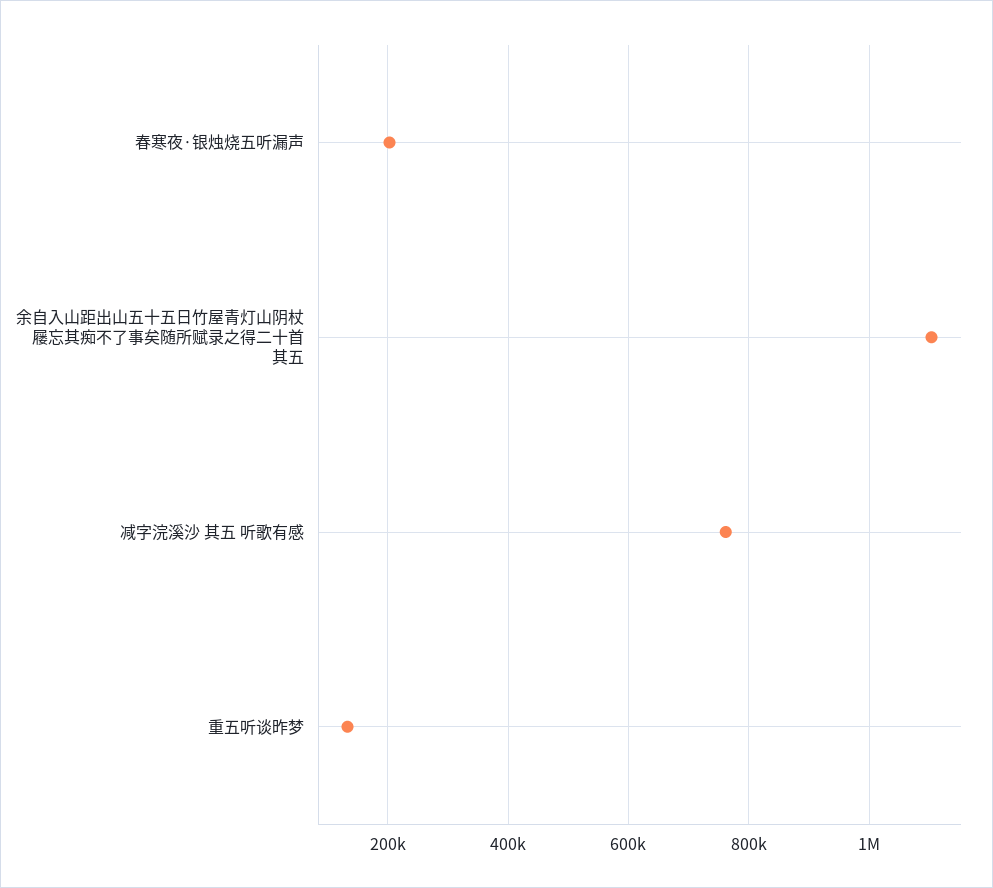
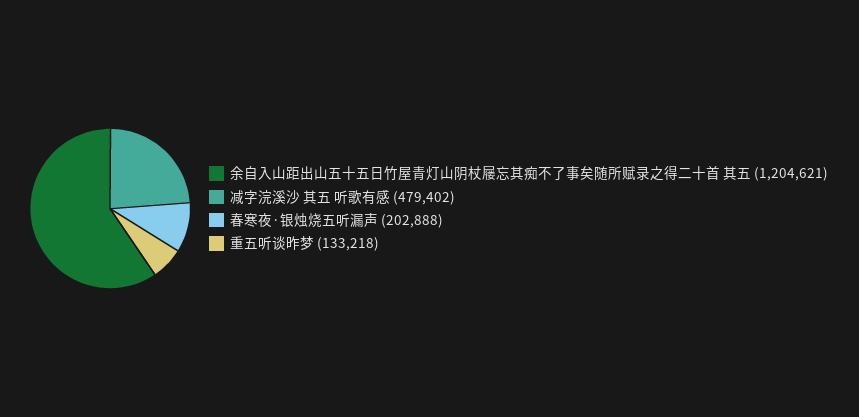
余自入山距出山五十五日竹屋青灯山阴杖屦忘其痴不了事矣随所赋录之得二十首 其五: 1100000 -> 1204621
减字浣溪沙 其五 听歌有感: 760000 -> 479402

